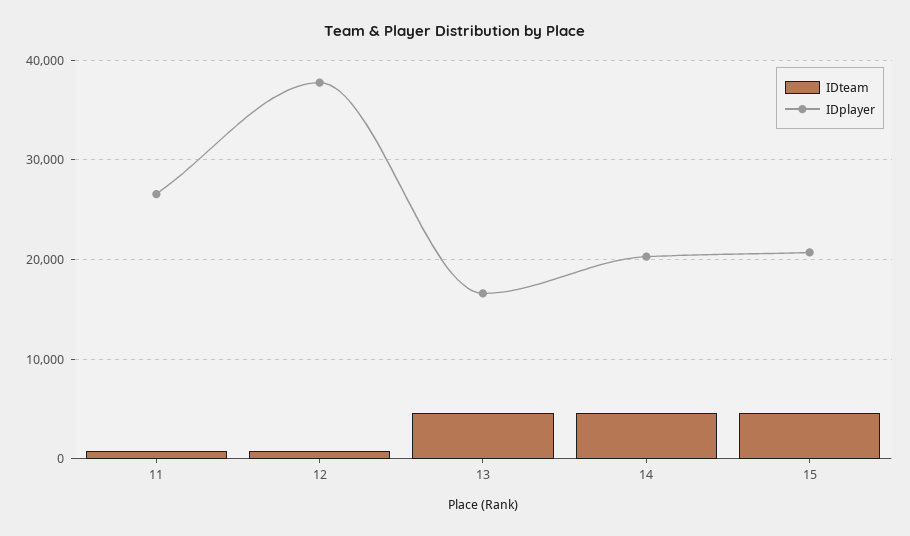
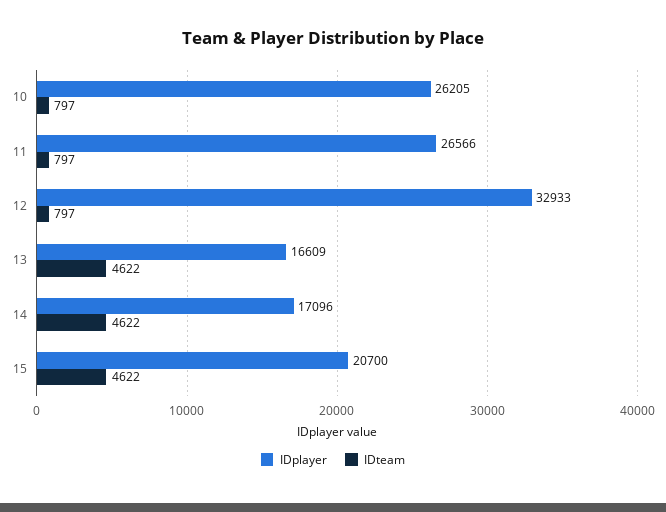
IDplayer, 12: 38000 -> 32933
IDplayer, 14: 20000 -> 17096
IDplayer, 10: none -> 26205
IDteam, 10: none -> 797

